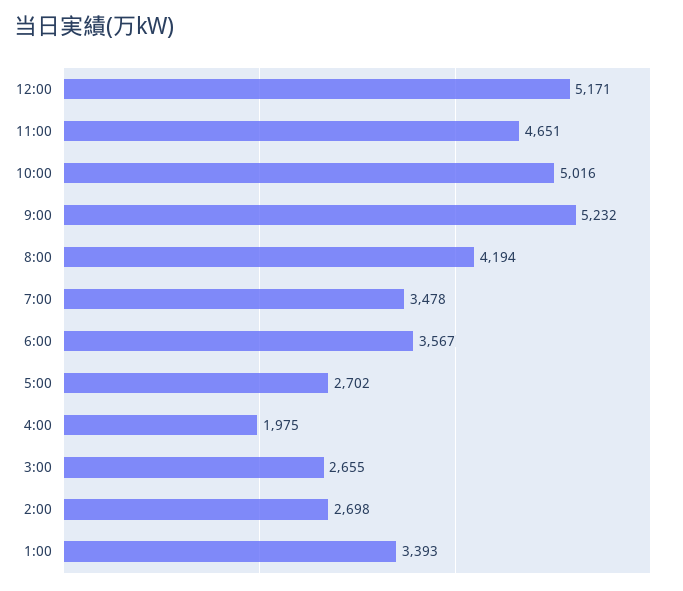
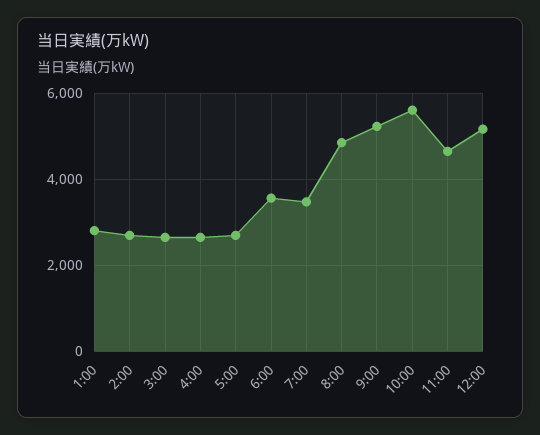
10:00: 5016 -> 5600
8:00: 4194 -> 4800
4:00: 1975 -> 2600
1:00: 3393 -> 2800

